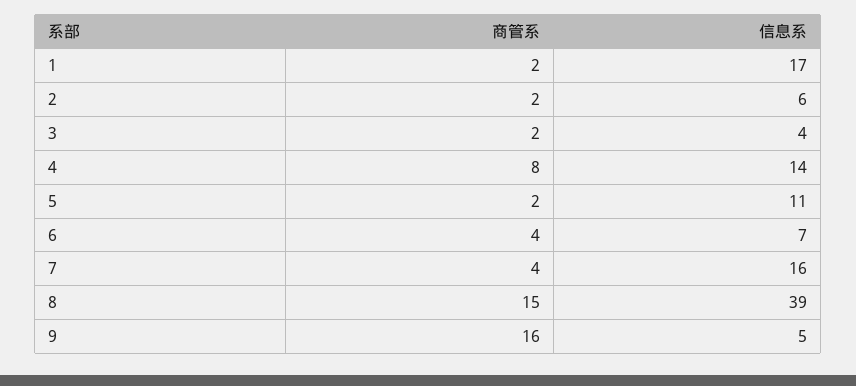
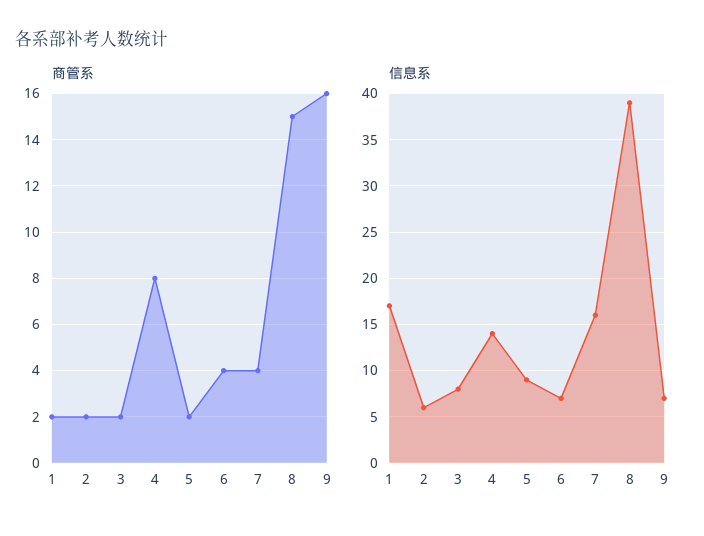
信息系, 3: 4 -> 8
信息系, 5: 11 -> 9
信息系, 9: 5 -> 7

